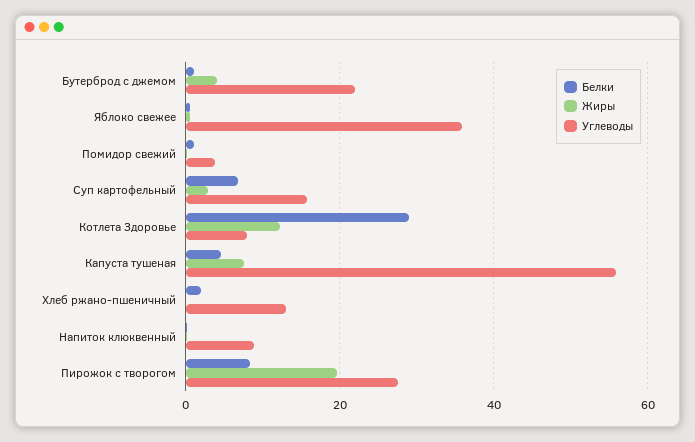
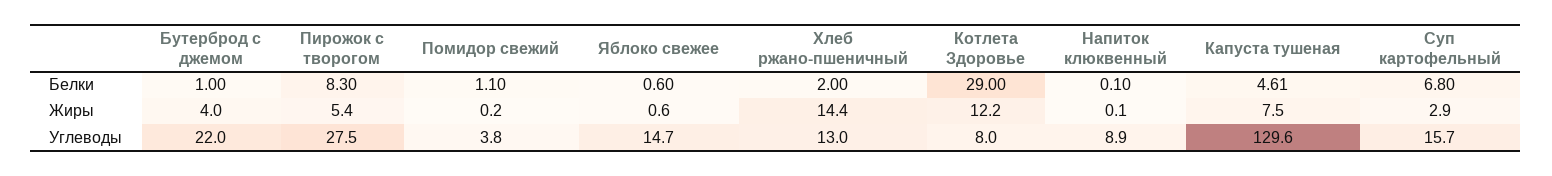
Углеводы, Яблоко свежее: 36 -> 14.7
Углеводы, Капуста тушеная: 56 -> 129.6
Жиры, Хлеб ржано-пшеничный: 0 -> 14.4
Жиры, Пирожок с творогом: 20 -> 5.4

